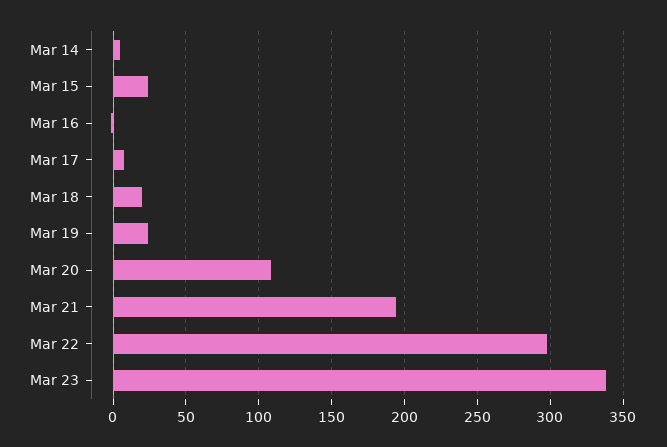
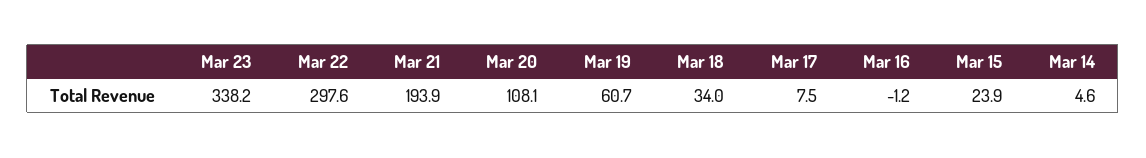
Mar 18: 20 -> 34
Mar 19: 25 -> 60.7

